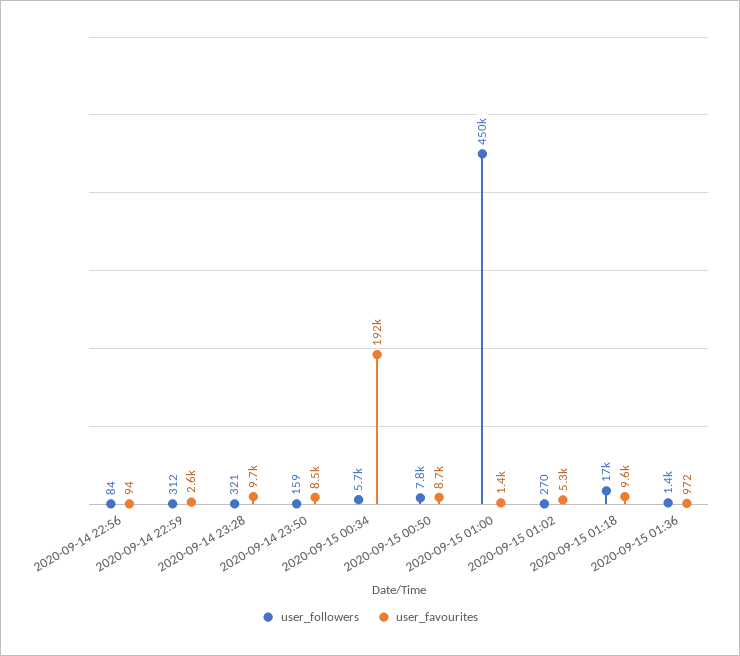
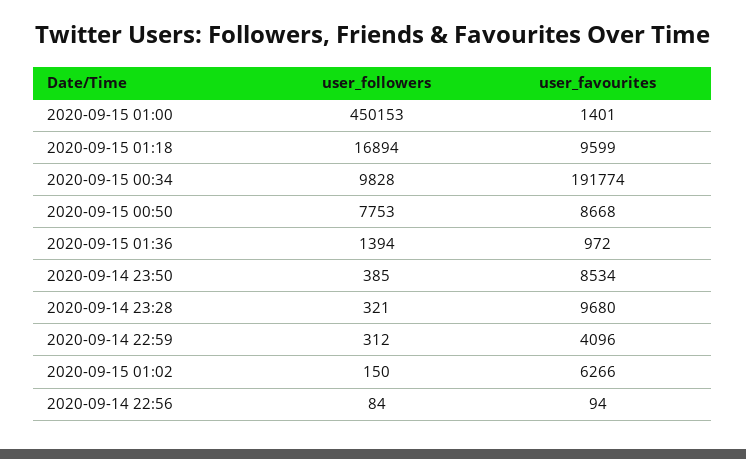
user_favourites, 2020-09-14 22:59: 2600 -> 4096
user_followers, 2020-09-14 23:50: 159 -> 385
user_followers, 2020-09-15 00:34: 5700 -> 9828
user_followers, 2020-09-15 01:02: 270 -> 150
user_favourites, 2020-09-15 01:02: 5300 -> 6266

